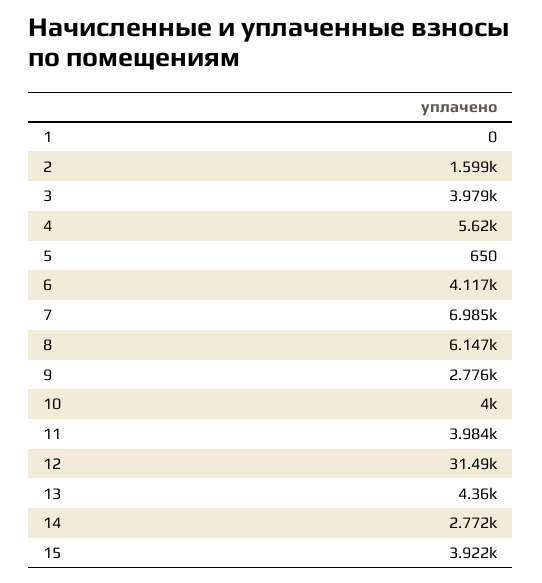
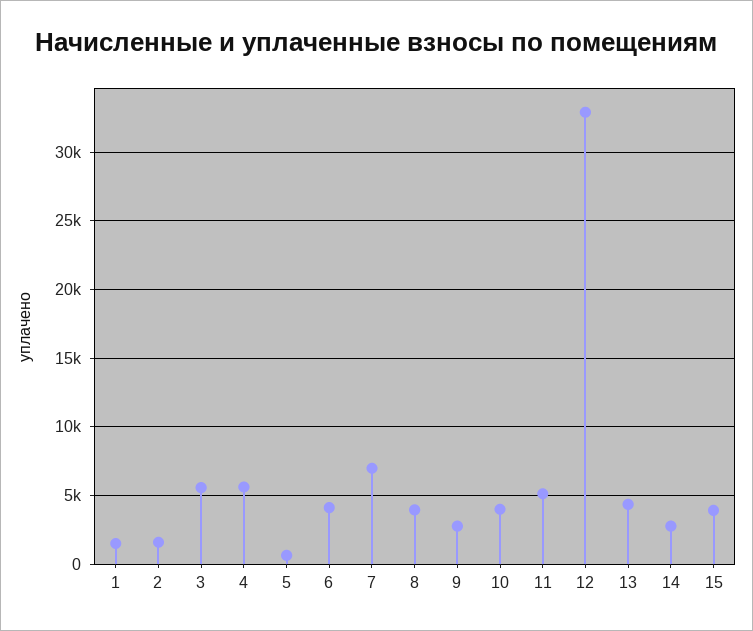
1: 0 -> 1500
3: 3979 -> 5500
8: 6147 -> 4000
11: 3984 -> 5000
12: 31490 -> 33000

